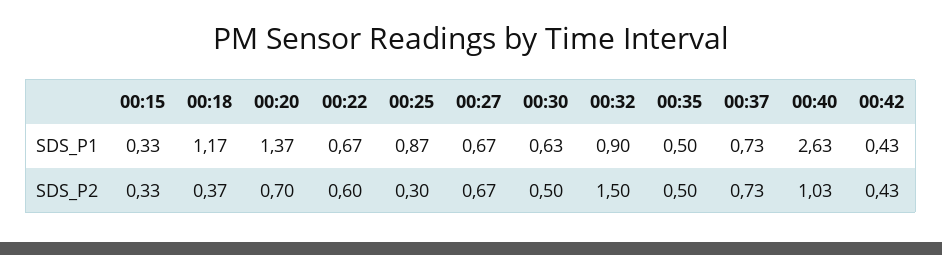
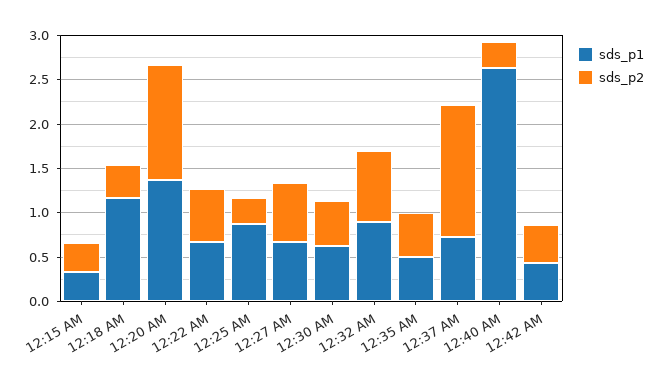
SDS_P2, 00:20: 0.7 -> 1.3
SDS_P2, 00:32: 1.5 -> 0.8
SDS_P2, 00:37: 0.73 -> 1.5
SDS_P2, 00:40: 1.03 -> 0.3

